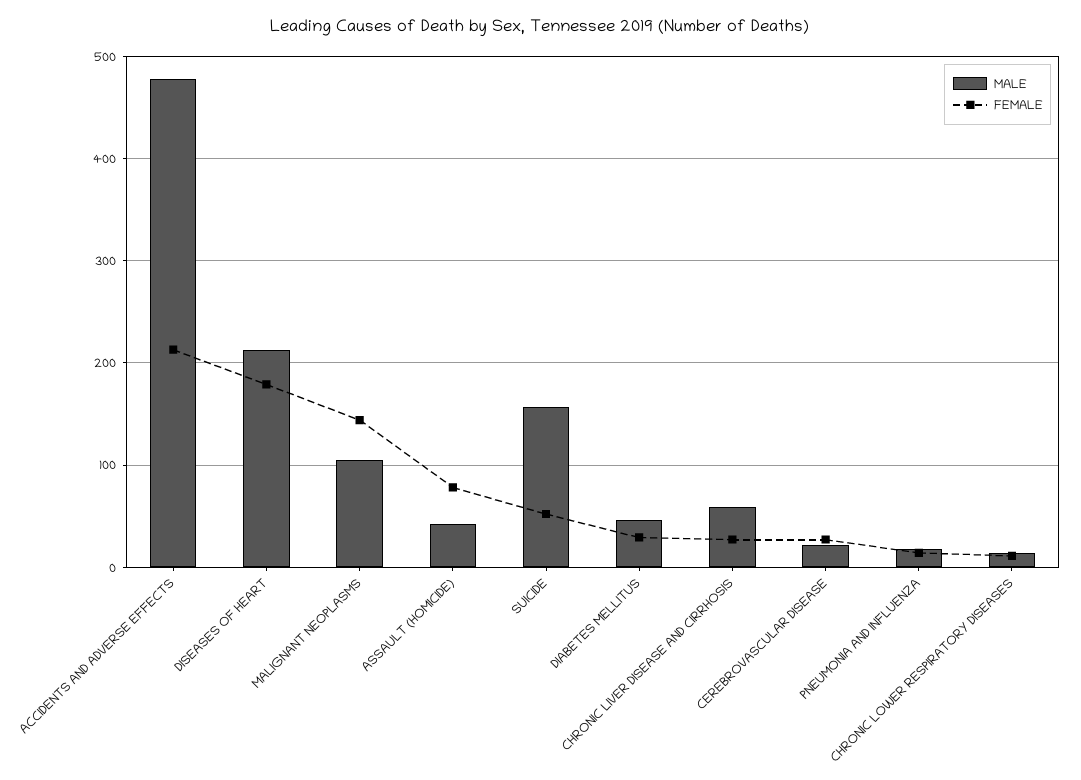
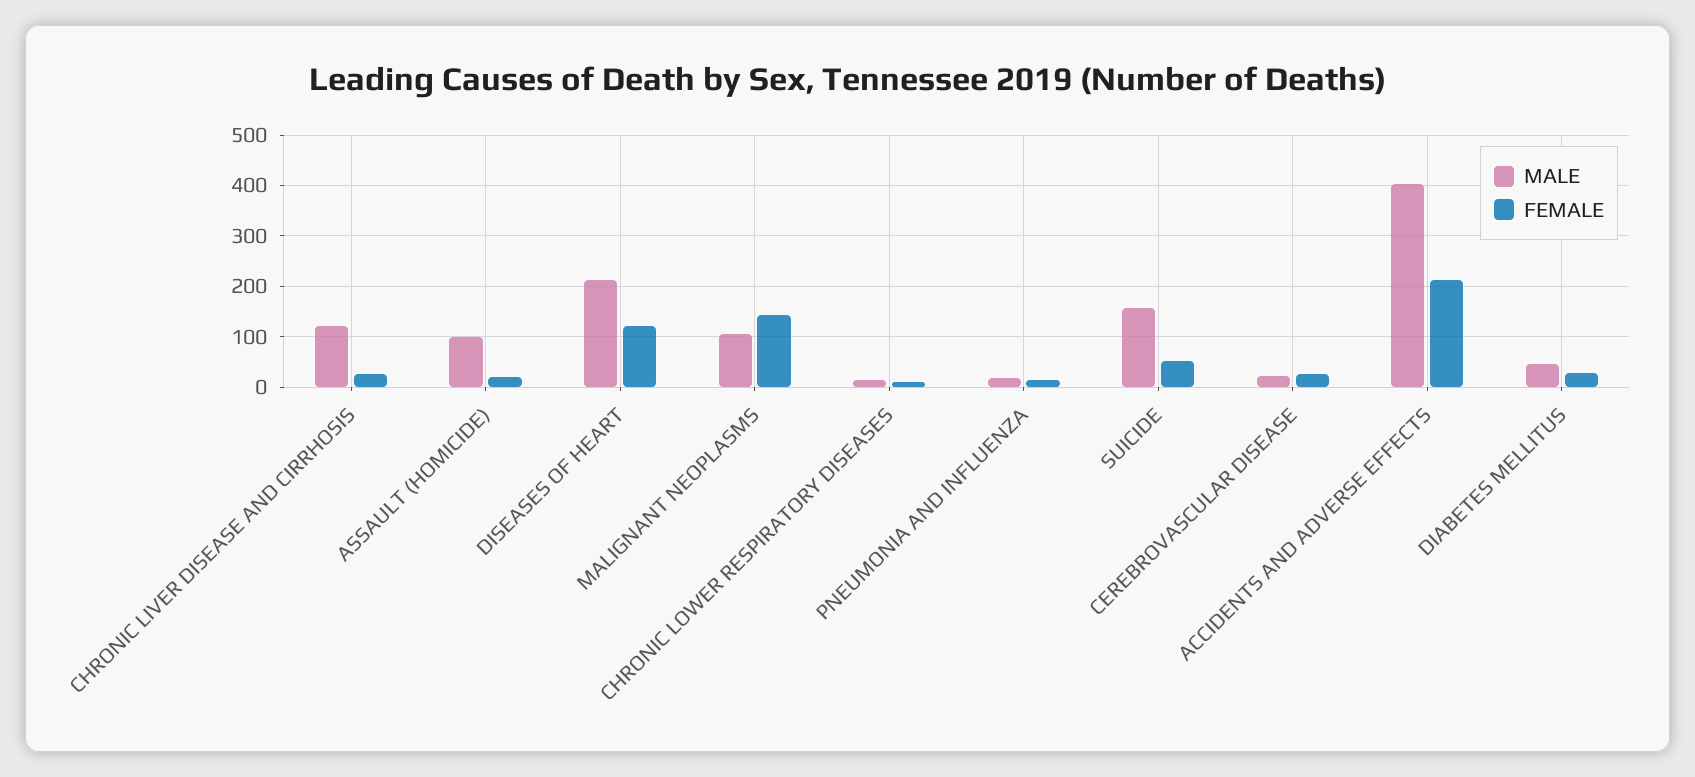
MALE, ACCIDENTS AND ADVERSE EFFECTS: 480 -> 400
FEMALE, DISEASES OF HEART: 180 -> 120
MALE, ASSAULT (HOMICIDE): 40 -> 100
FEMALE, ASSAULT (HOMICIDE): 80 -> 20
MALE, CHRONIC LIVER DISEASE AND CIRRHOSIS: 60 -> 120

